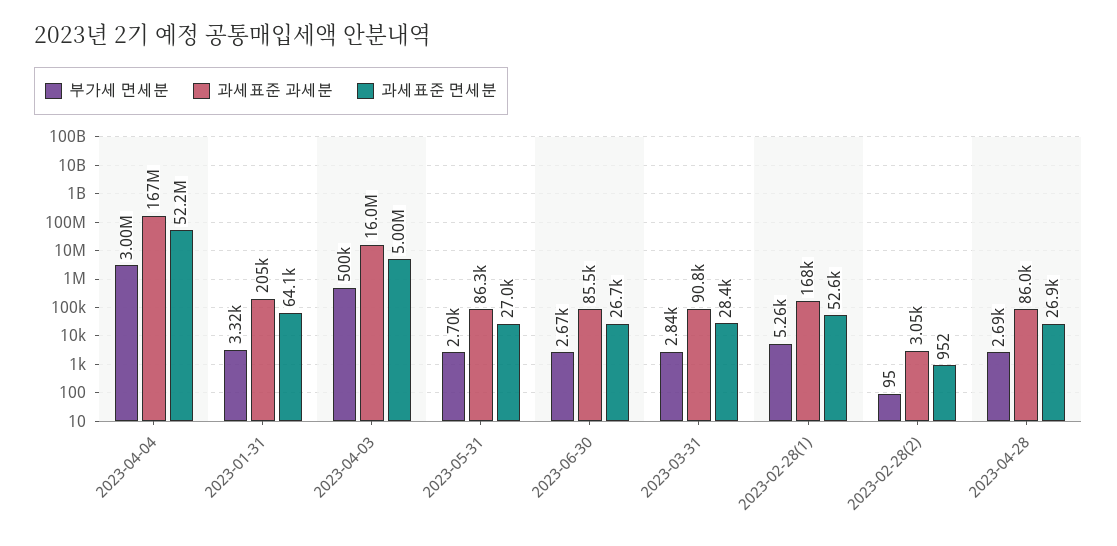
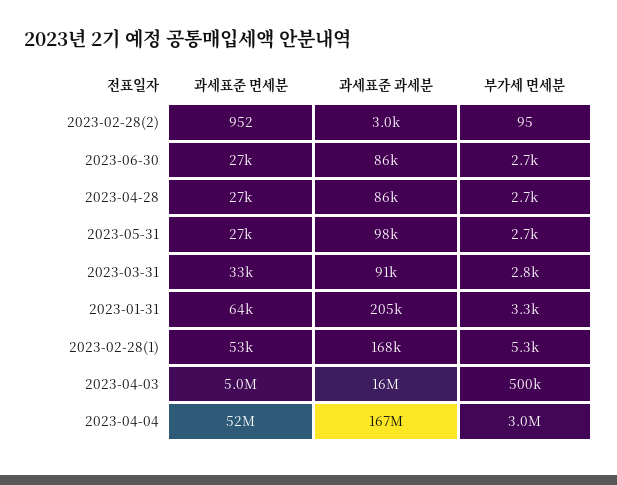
과세표준 과세분, 2023-05-31: 86300 -> 98000
과세표준 면세분, 2023-03-31: 28400 -> 33000

